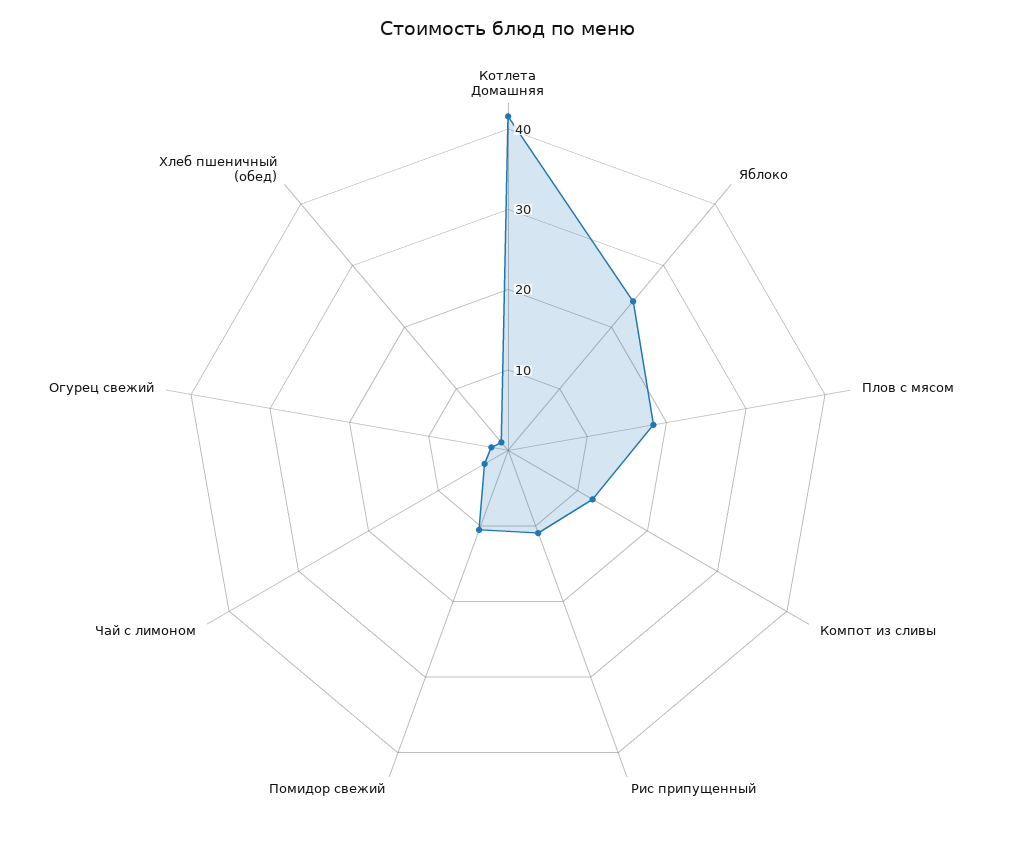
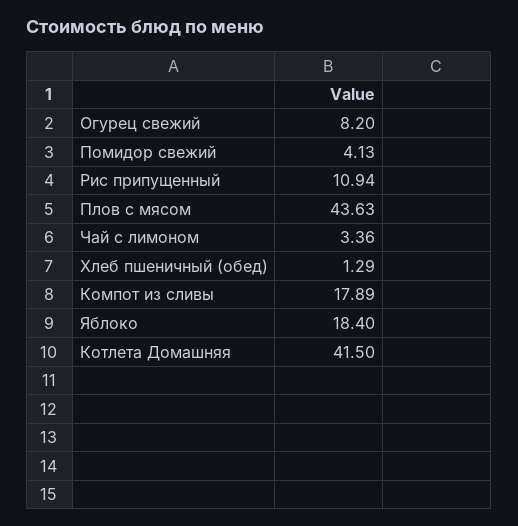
Яблоко: 24 -> 18.4
Плов с мясом: 18 -> 43.63
Компот из сливы: 12 -> 17.89
Помидор свежий: 10 -> 4.13
Огурец свежий: 2 -> 8.2

